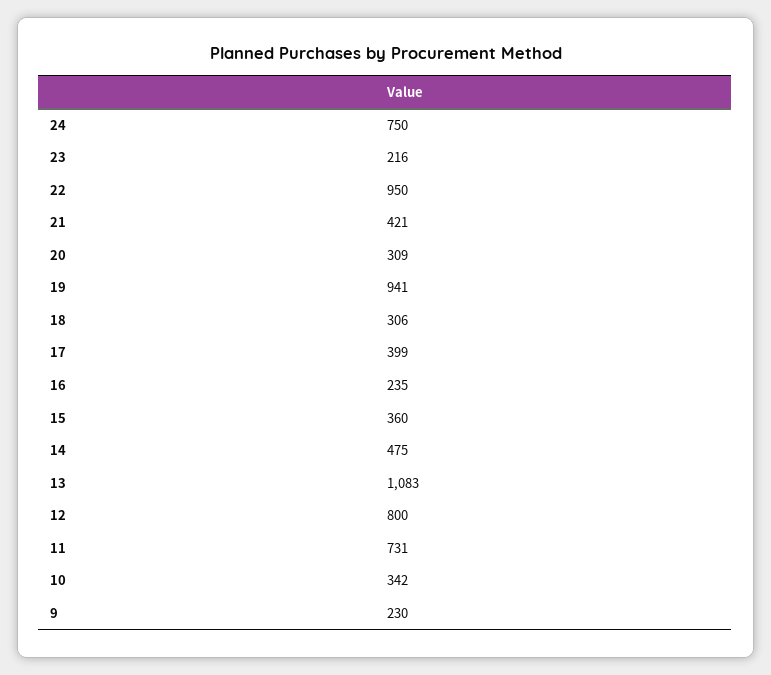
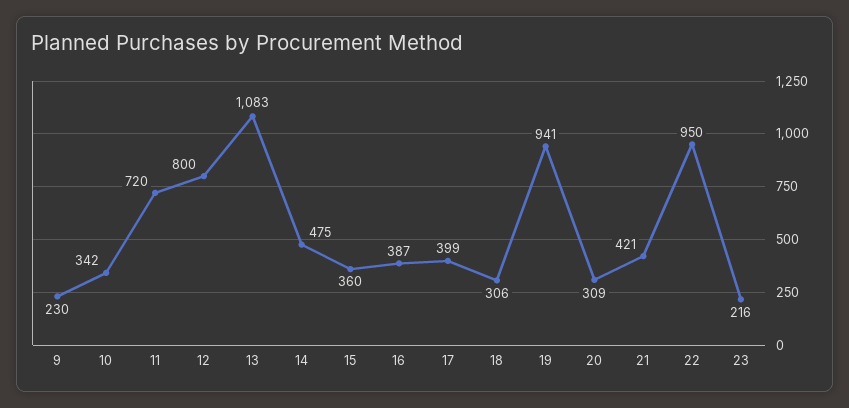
24: 750 -> none
16: 235 -> 387
11: 731 -> 720

